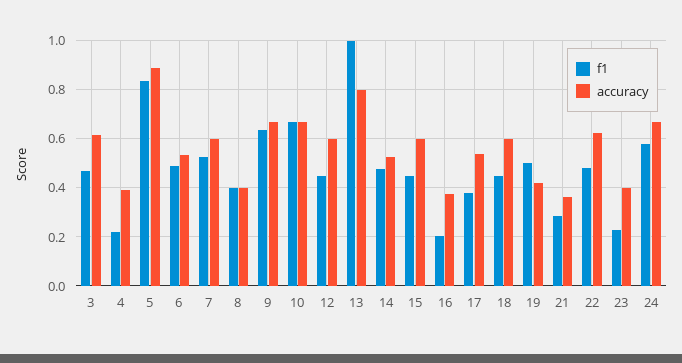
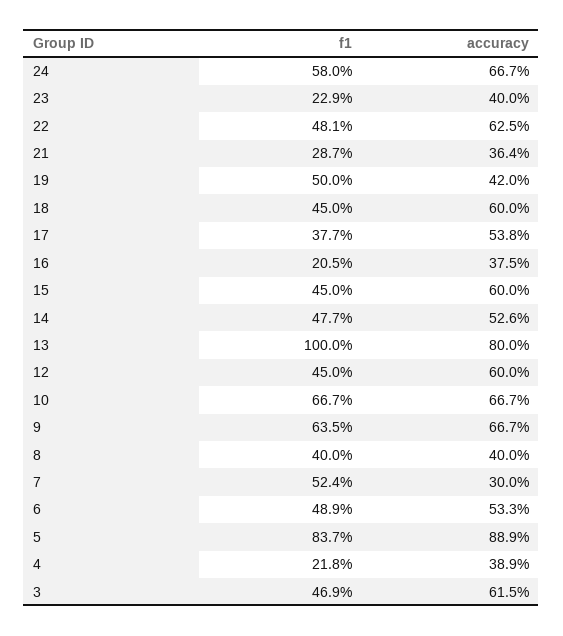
accuracy, 7: 0.6 -> 0.3

